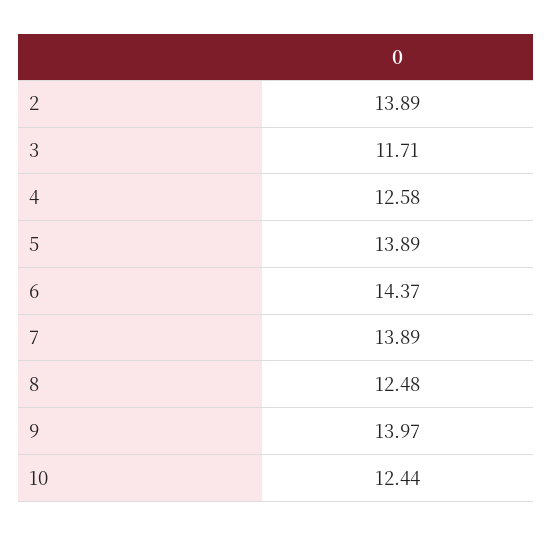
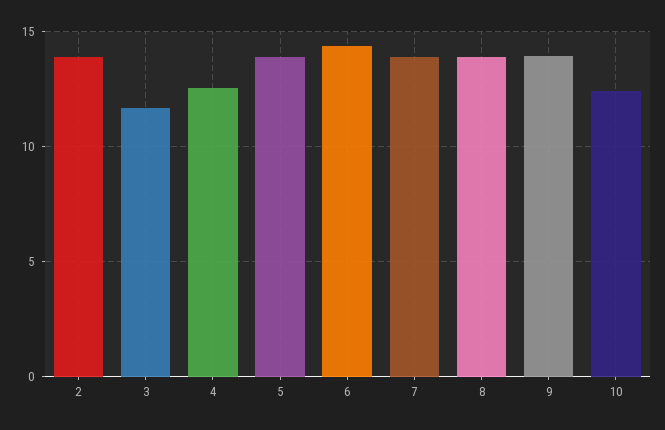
8: 12.48 -> 14

